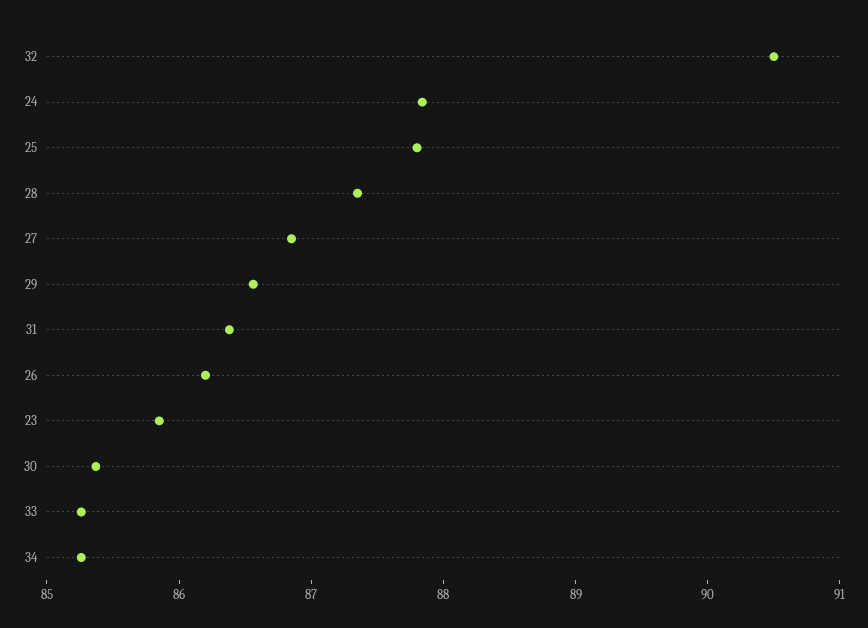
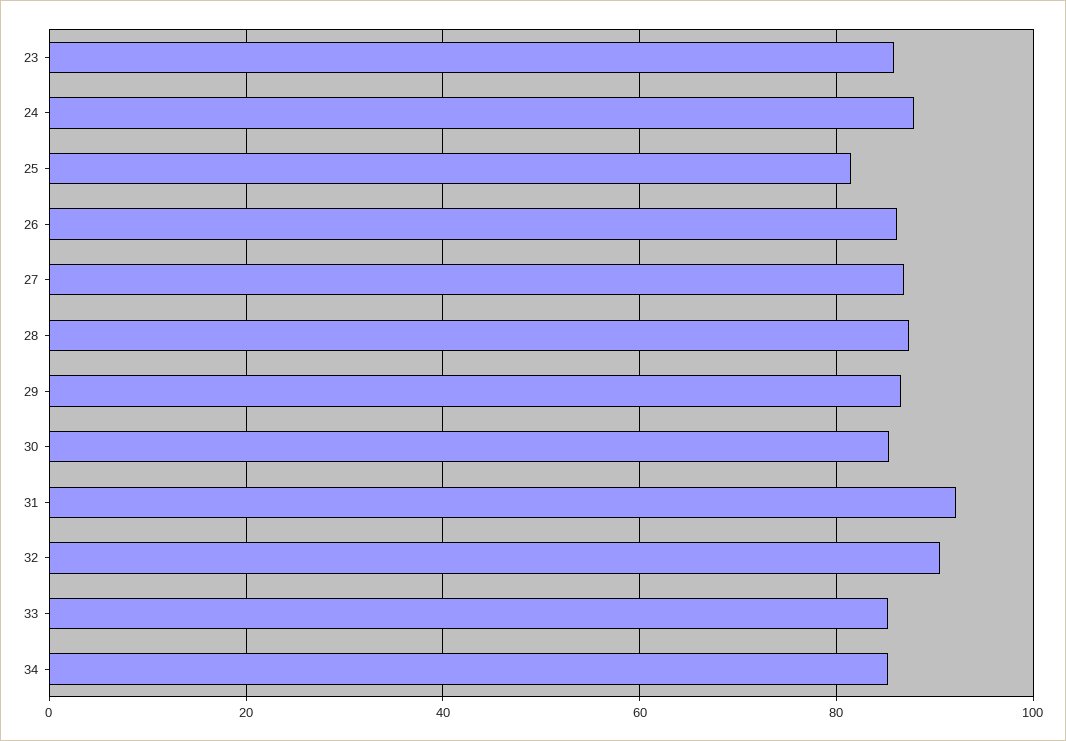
25: 87.8 -> 82
31: 86.4 -> 92

